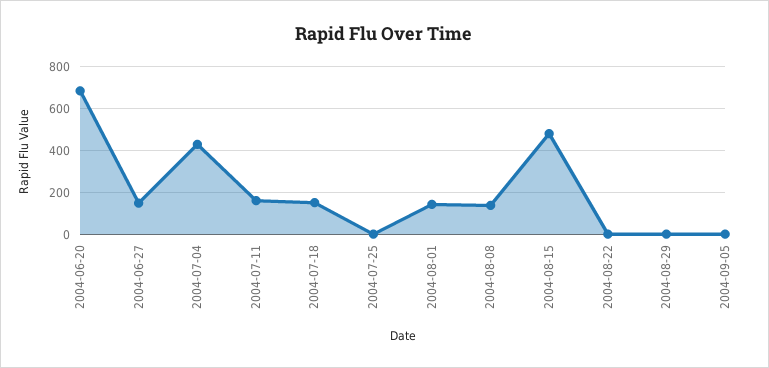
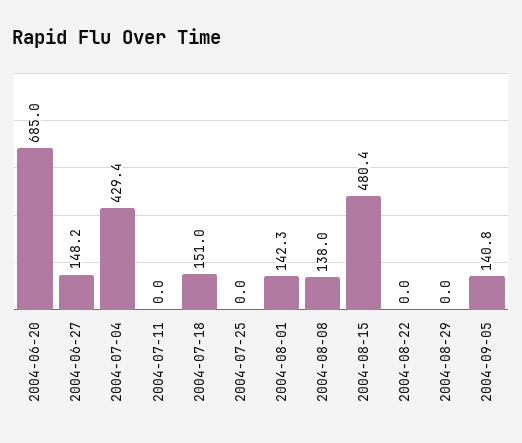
2004-07-11: 150 -> 0
2004-09-05: 0 -> 140.8

